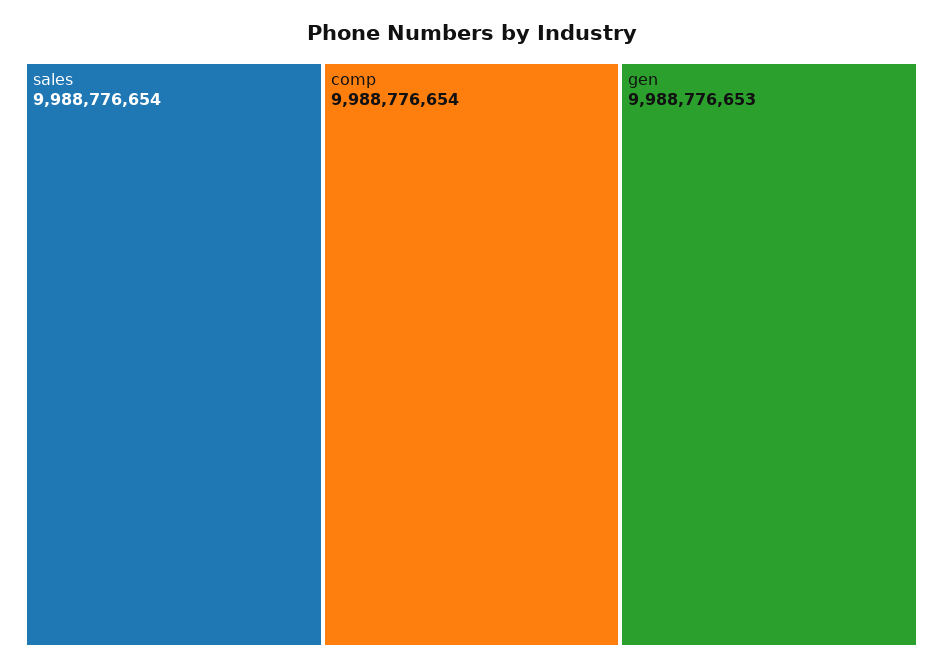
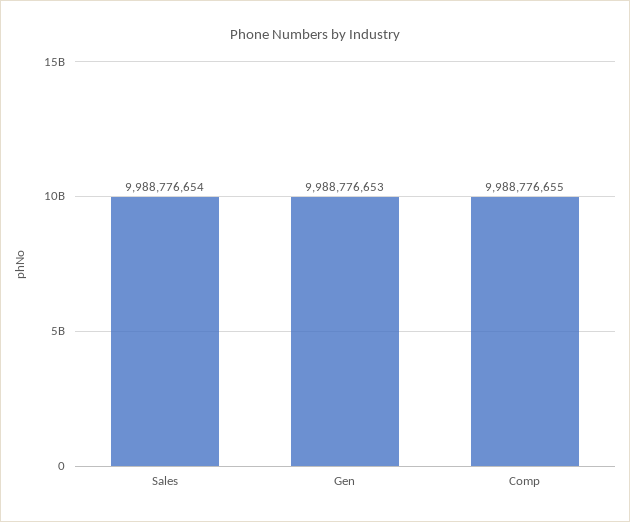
comp: 9988776654 -> 9988776655

